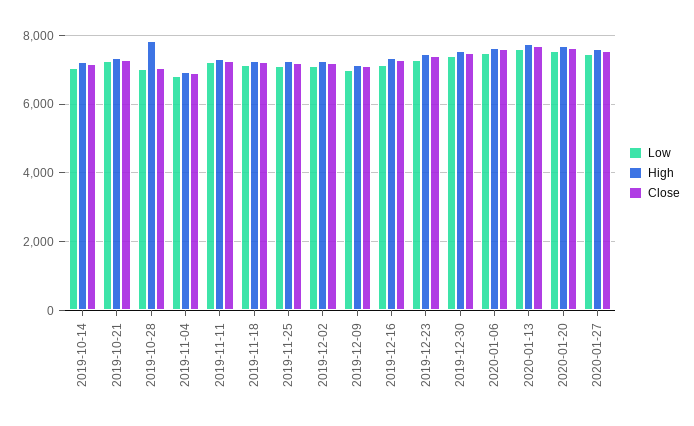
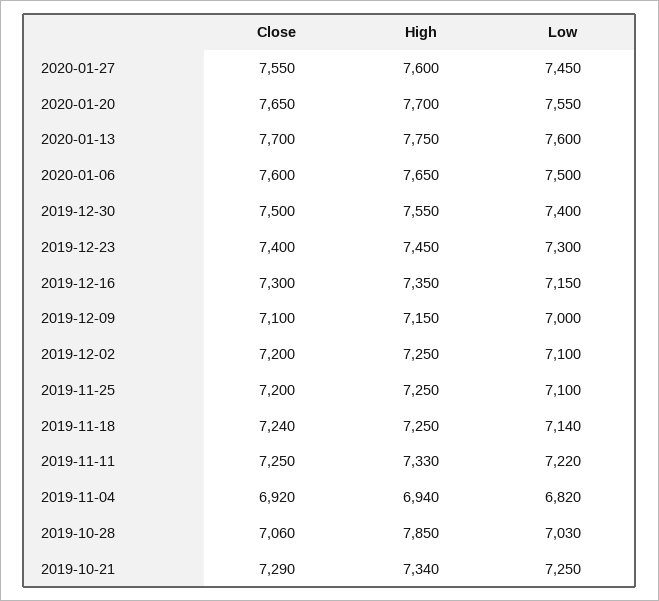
Low, 2019-10-14: 7000 -> none
High, 2019-10-14: 7200 -> none
Close, 2019-10-14: 7200 -> none

